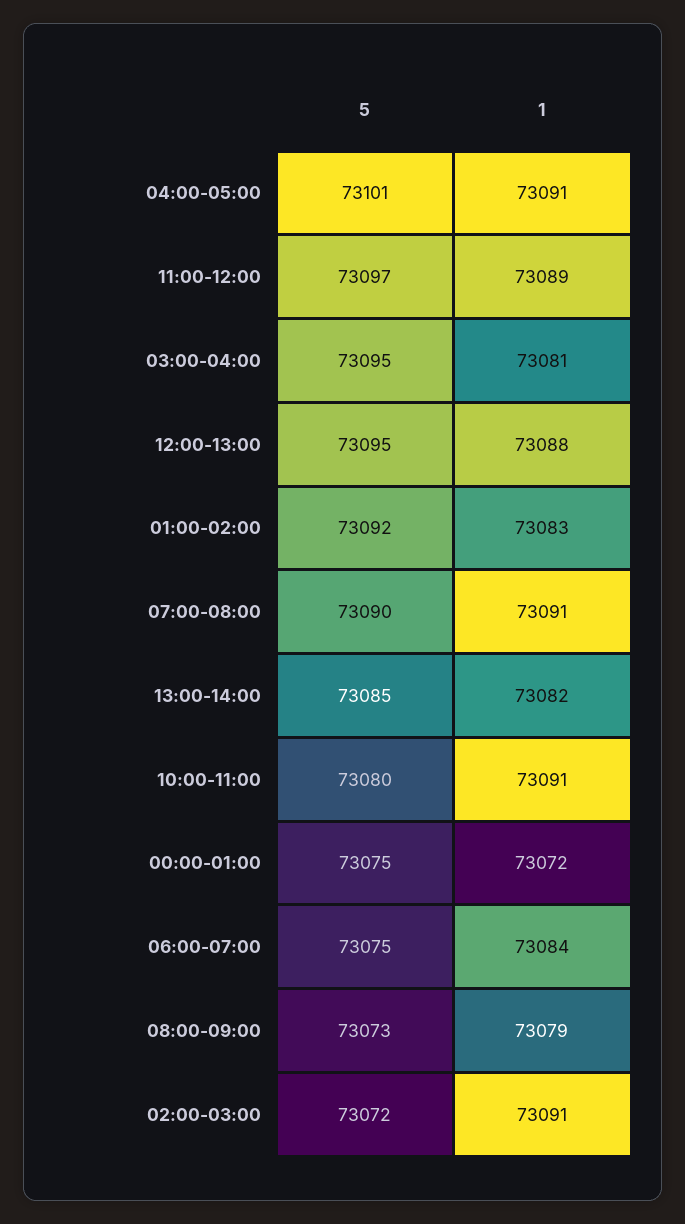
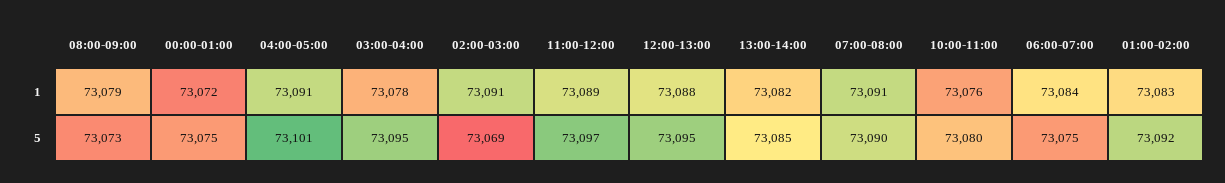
1, 03:00-04:00: 73081 -> 73078
1, 10:00-11:00: 73091 -> 73076
5, 02:00-03:00: 73072 -> 73069

